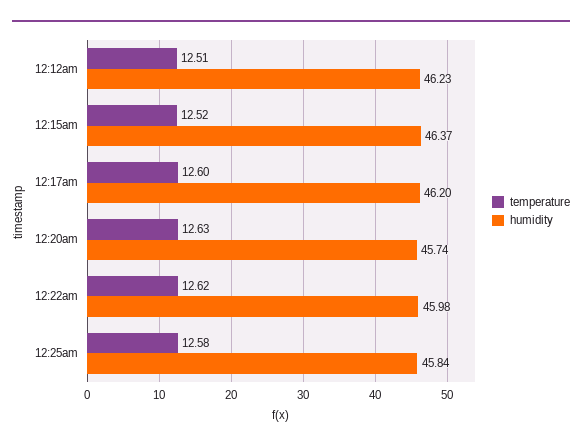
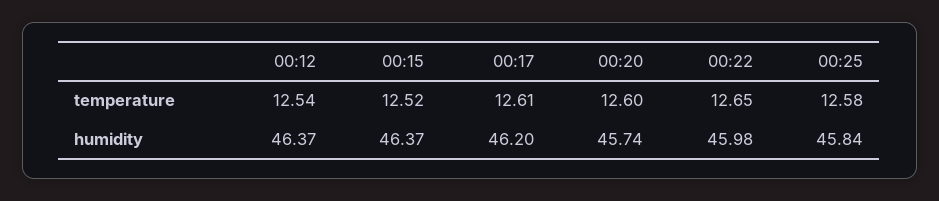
temperature, 12:12am: 12.51 -> 12.54
humidity, 12:12am: 46.23 -> 46.37
temperature, 12:17am: 12.6 -> 12.61
temperature, 12:20am: 12.63 -> 12.6
temperature, 12:22am: 12.62 -> 12.65

